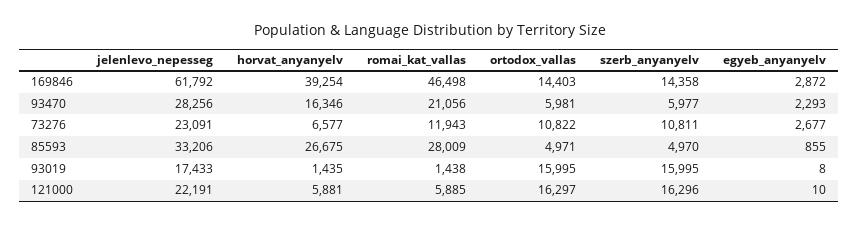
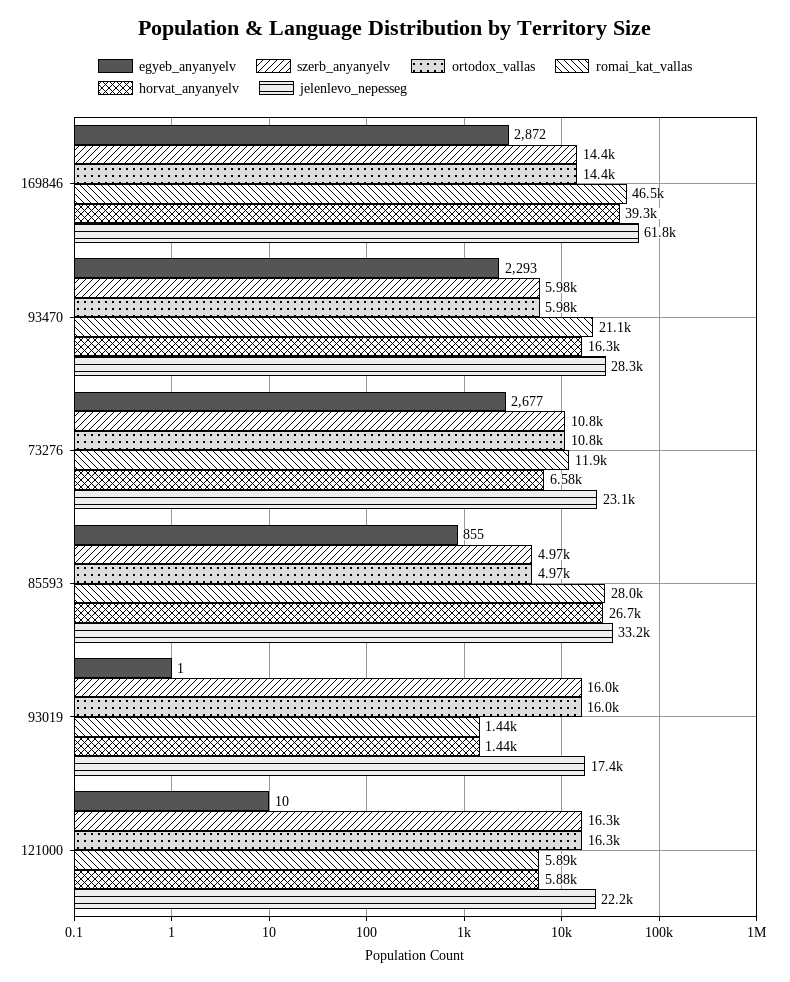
egyeb_anyanyelv, 93019: 8 -> 1

